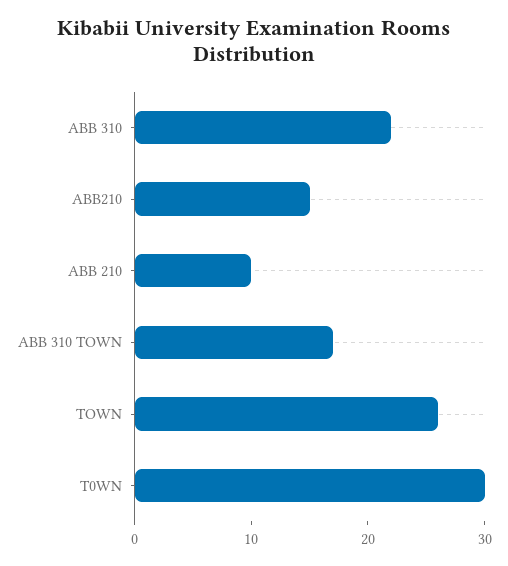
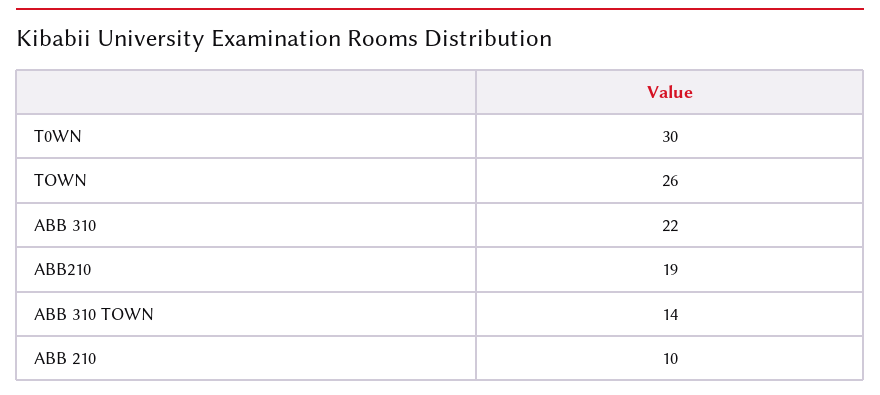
ABB210: 15 -> 19
ABB 310 TOWN: 17 -> 14

